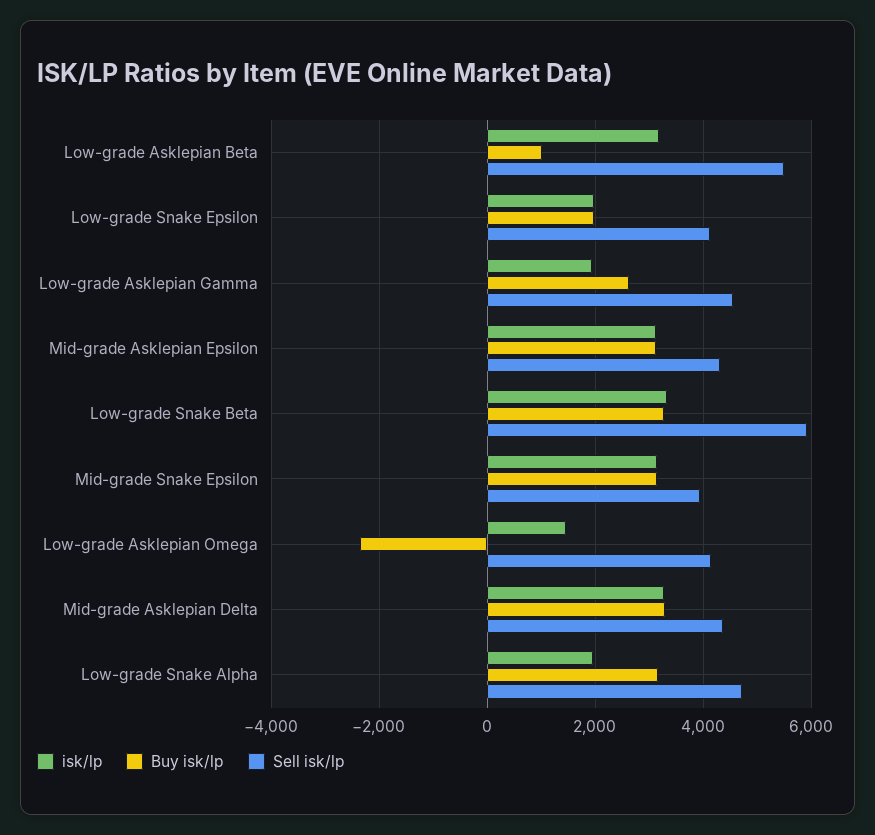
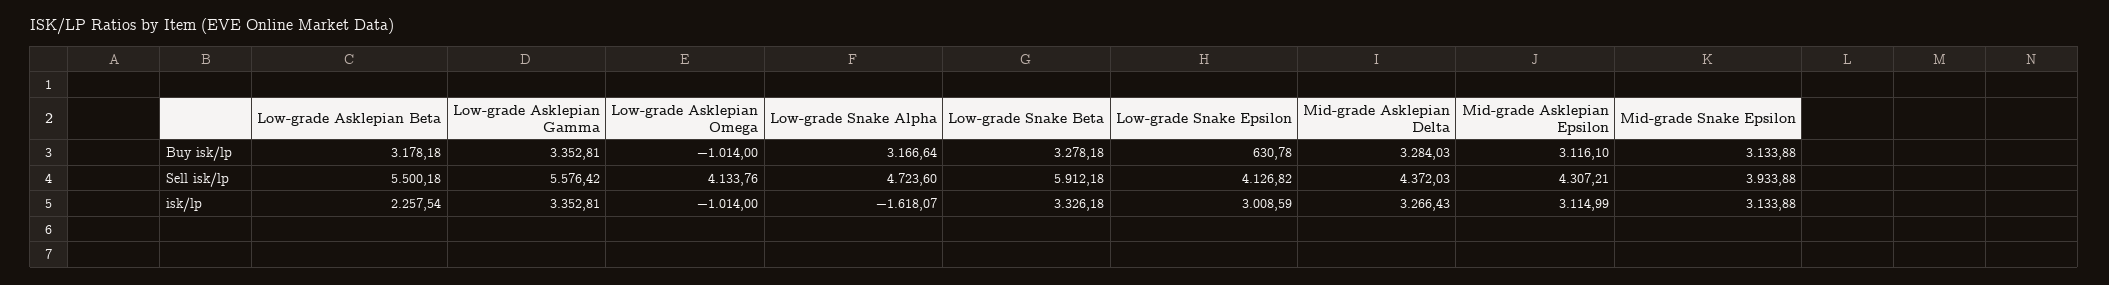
isk/lp, Low-grade Asklepian Beta: 3200 -> 2257.54
Buy isk/lp, Low-grade Asklepian Beta: 1000 -> 3178.18
isk/lp, Low-grade Snake Epsilon: 2000 -> 3008.59
Buy isk/lp, Low-grade Snake Epsilon: 2000 -> 630.78
isk/lp, Low-grade Asklepian Gamma: 2000 -> 3352.81
Buy isk/lp, Low-grade Asklepian Gamma: 2600 -> 3352.81
Sell isk/lp, Low-grade Asklepian Gamma: 4600 -> 5576.42
isk/lp, Low-grade Asklepian Omega: 1400 -> -1014
Buy isk/lp, Low-grade Asklepian Omega: -2400 -> -1014
isk/lp, Low-grade Snake Alpha: 2000 -> -1618.07

